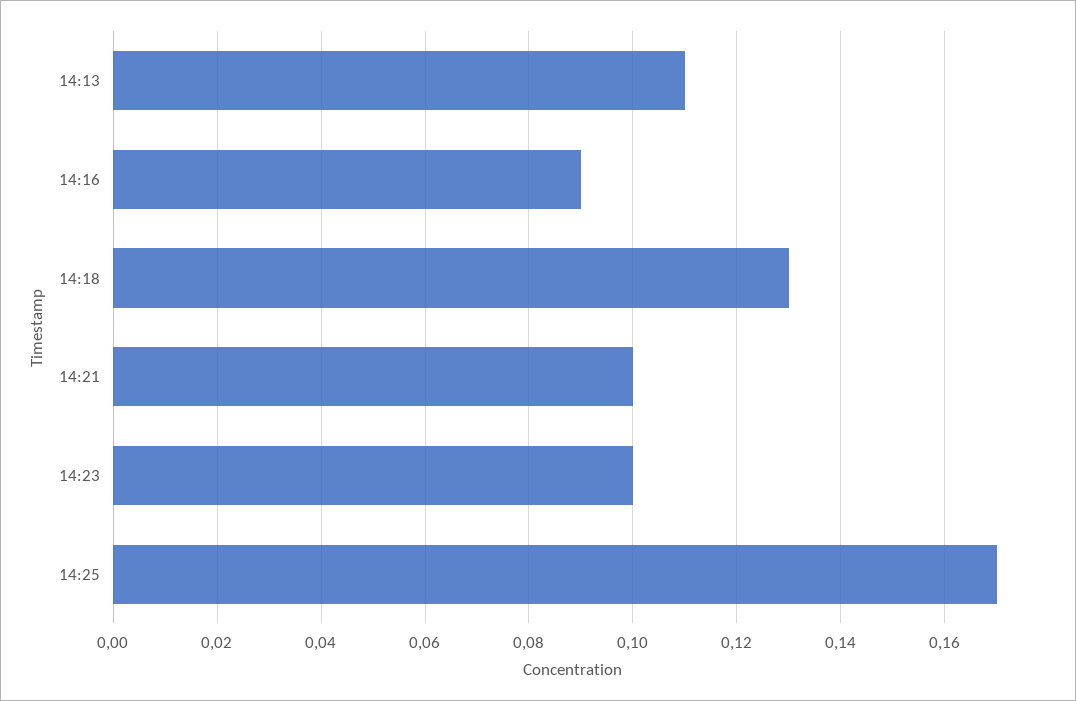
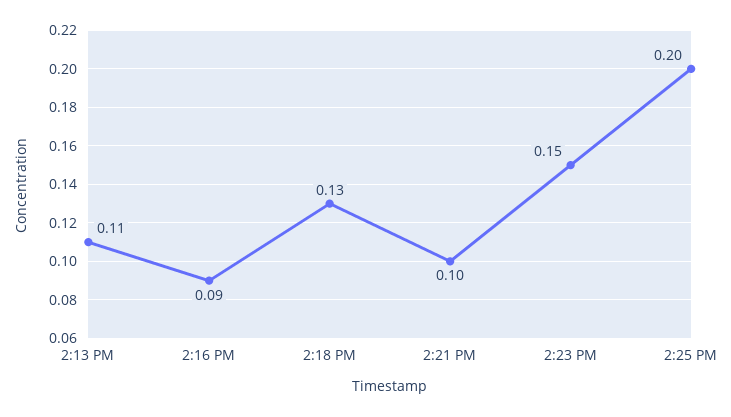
14:23: 0.1 -> 0.15
14:25: 0.17 -> 0.2

